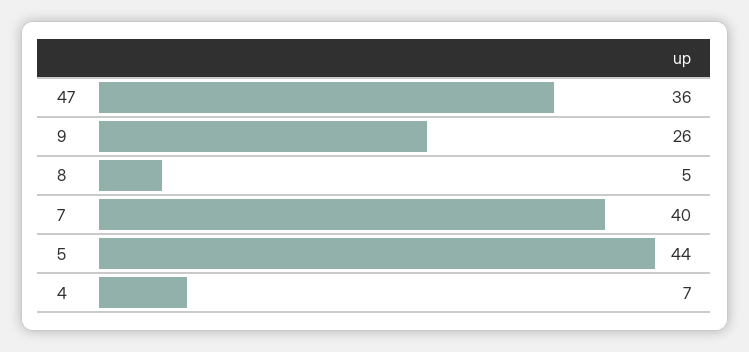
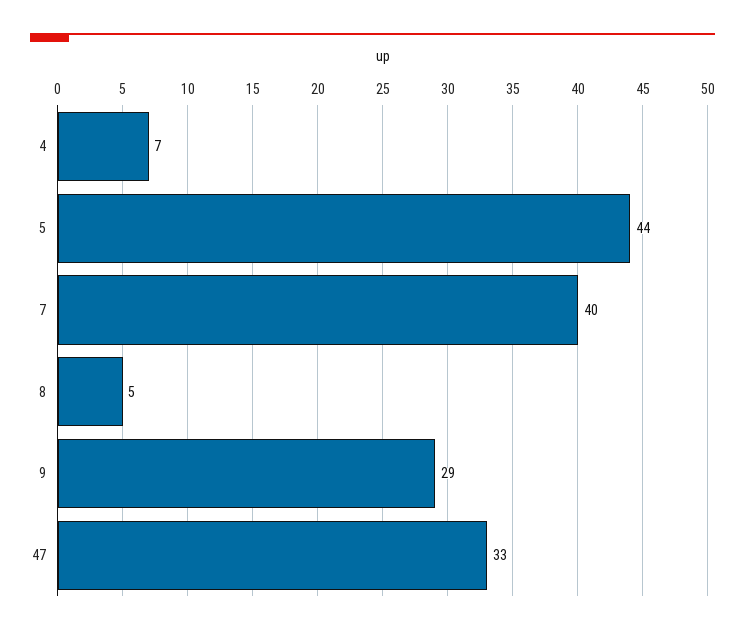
47: 36 -> 33
9: 26 -> 29

